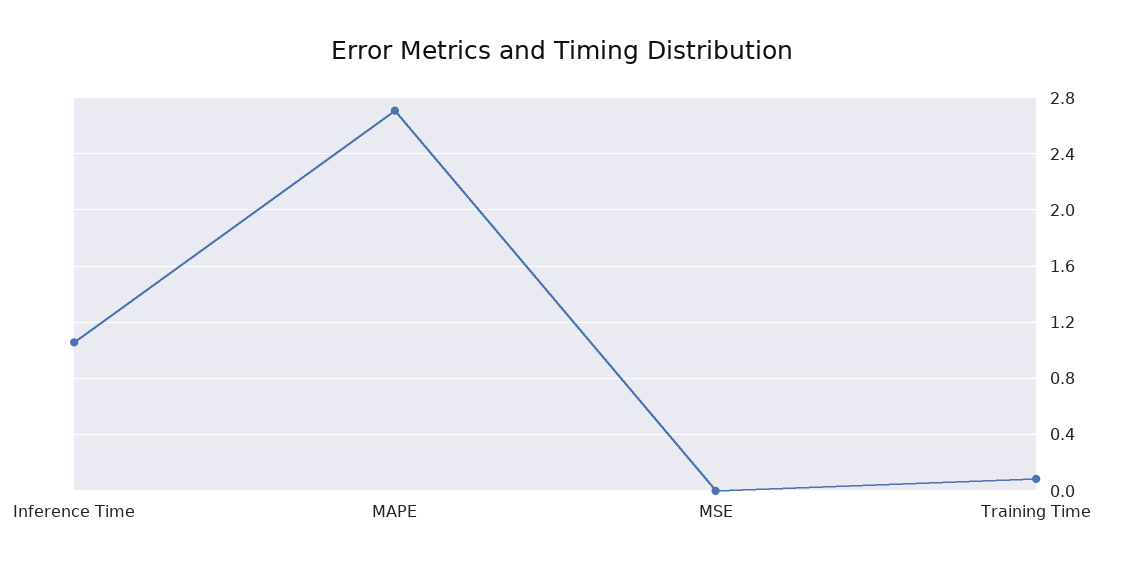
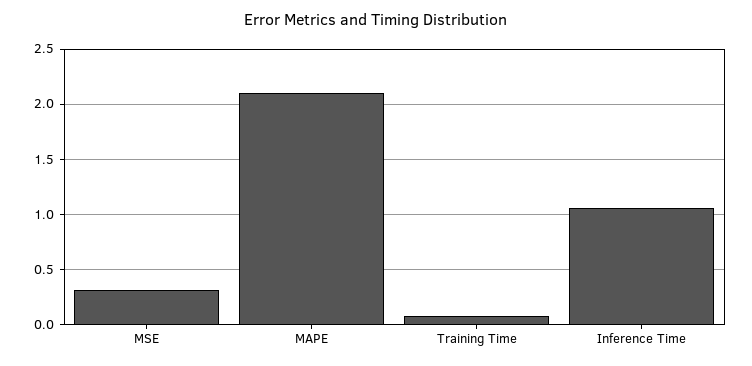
MAPE: 2.7 -> 2.1
MSE: 0 -> 0.3

